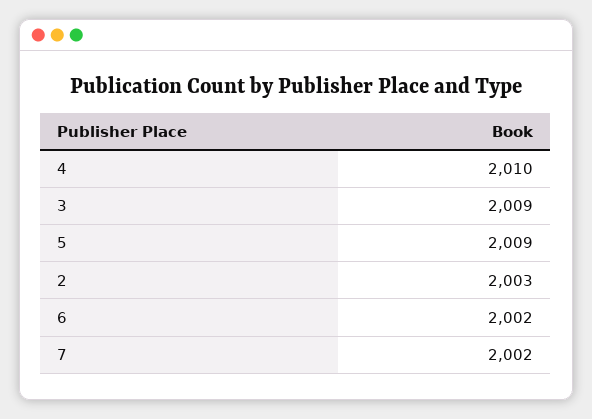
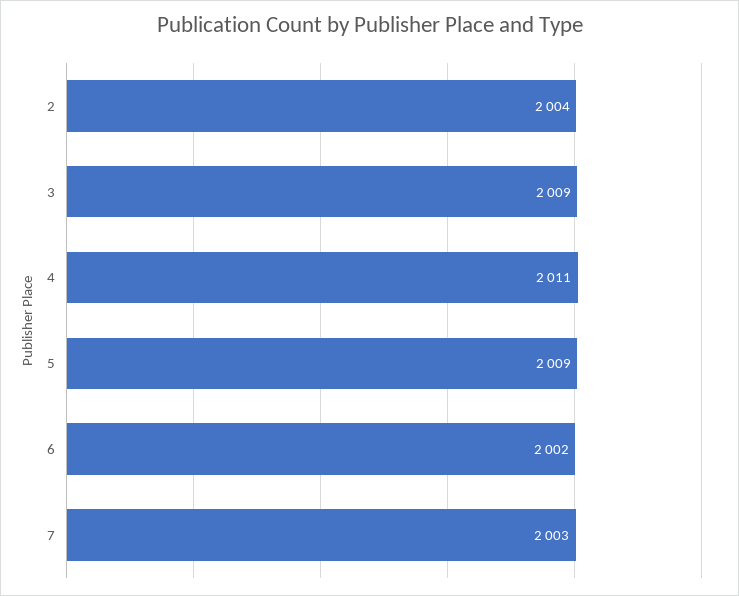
4: 2010 -> 2011
2: 2003 -> 2004
7: 2002 -> 2003

